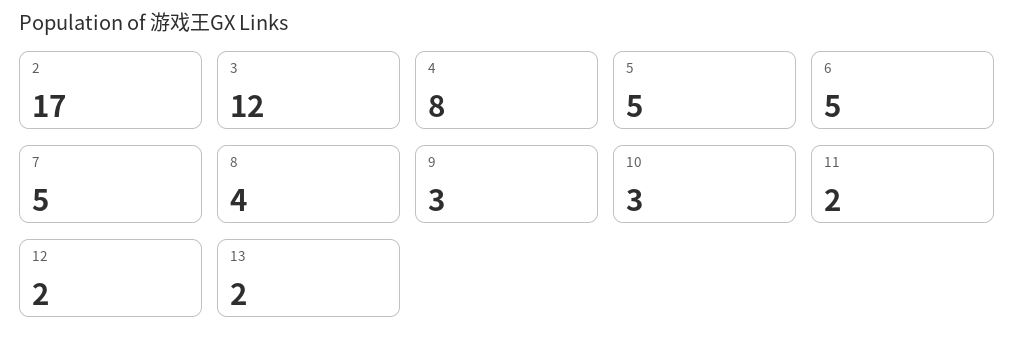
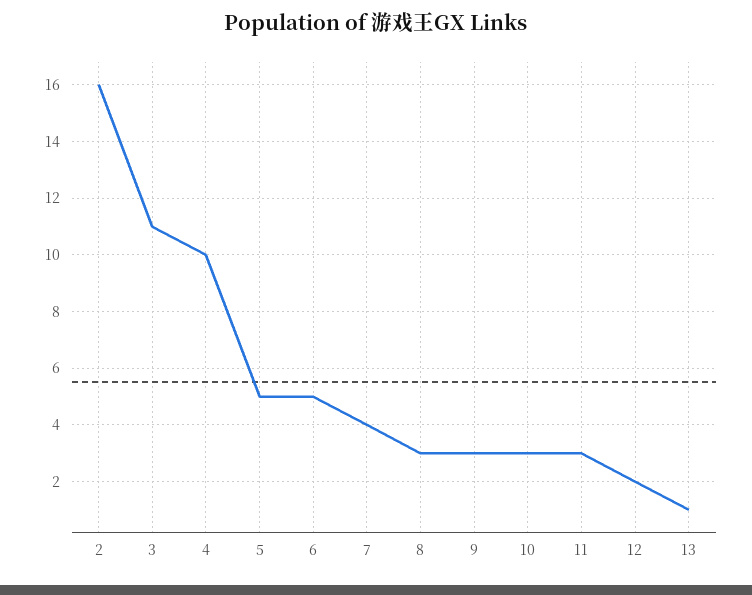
2: 17 -> 16
3: 12 -> 11
4: 8 -> 10
7: 5 -> 4
8: 4 -> 3
11: 2 -> 3
13: 2 -> 1

